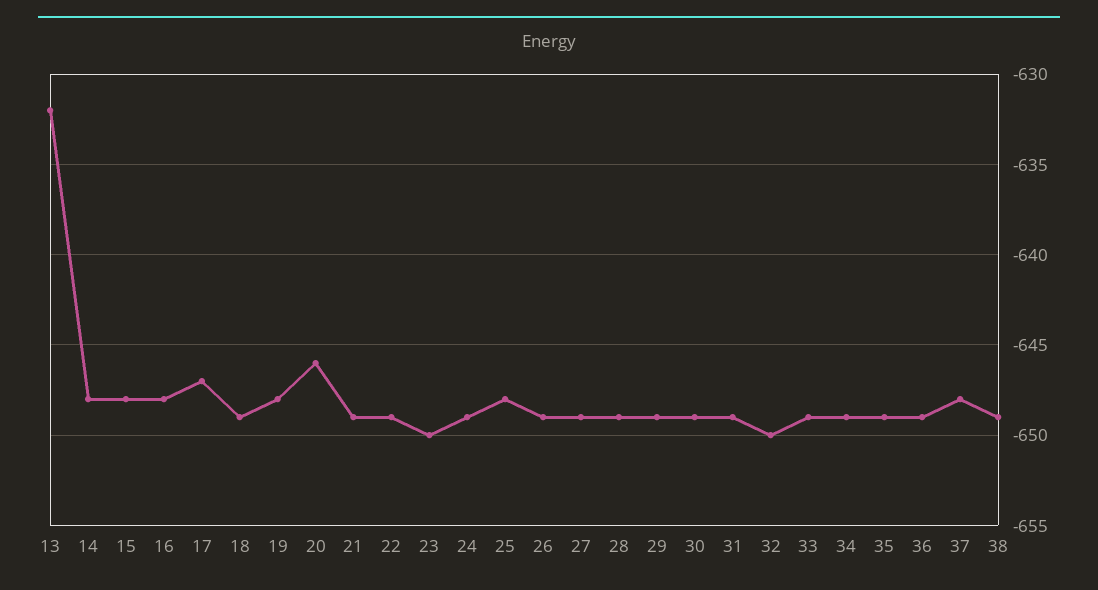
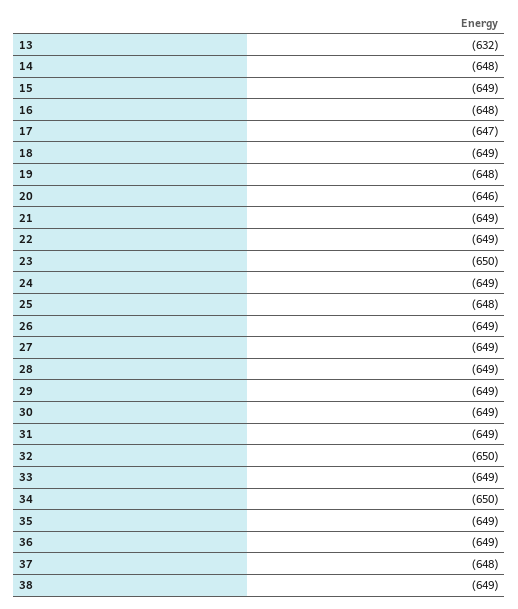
15: -648 -> -649
34: -649 -> -650

